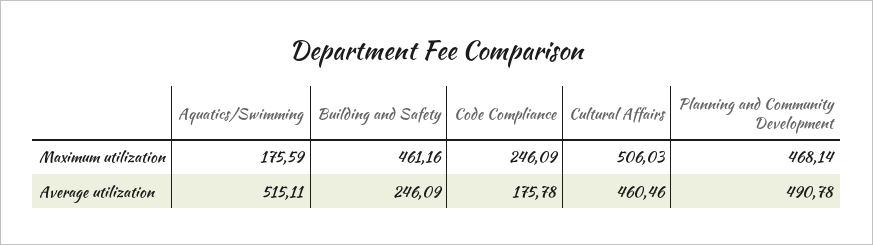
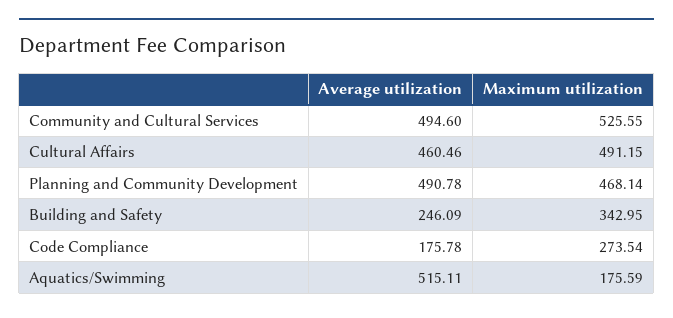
Building and Safety, Maximum utilization: 461.16 -> 342.95
Code Compliance, Maximum utilization: 246.09 -> 273.54
Cultural Affairs, Maximum utilization: 506.03 -> 491.15
Community and Cultural Services, Average utilization: none -> 494.6
Community and Cultural Services, Maximum utilization: none -> 525.55

